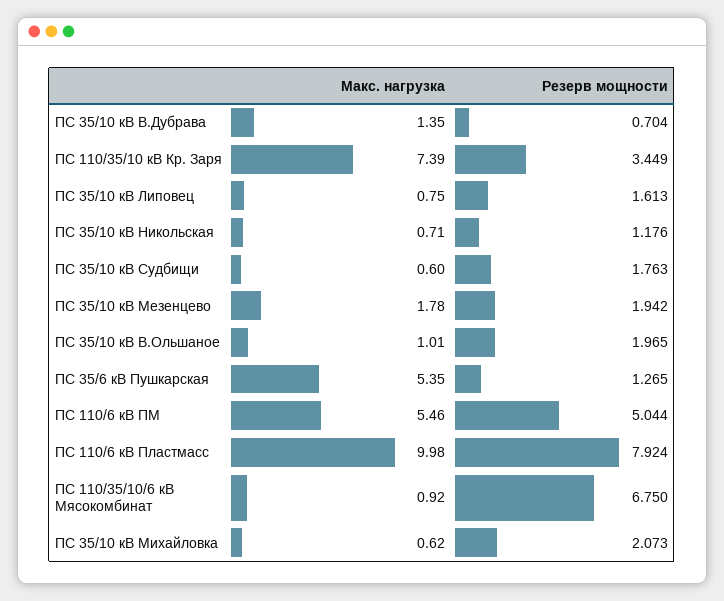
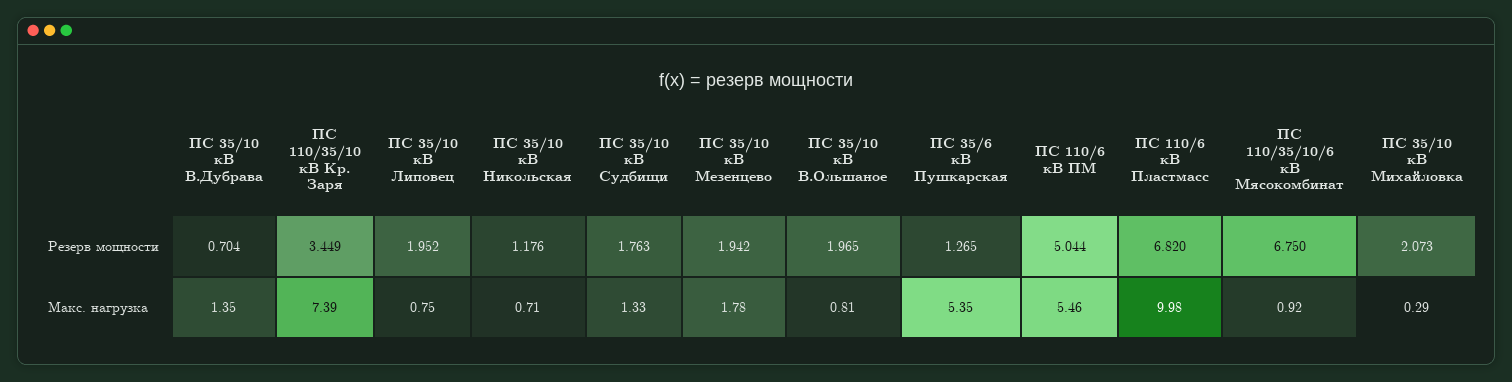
Резерв мощности, ПС 35/10 кВ Липовец: 1.613 -> 1.952
Макс. нагрузка, ПС 35/10 кВ Судбищи: 0.6 -> 1.33
Макс. нагрузка, ПС 35/10 кВ В.Ольшаное: 1.01 -> 0.81
Резерв мощности, ПС 110/6 кВ Пластмасс: 7.924 -> 6.82
Макс. нагрузка, ПС 35/10 кВ Михайловка: 0.62 -> 0.29

